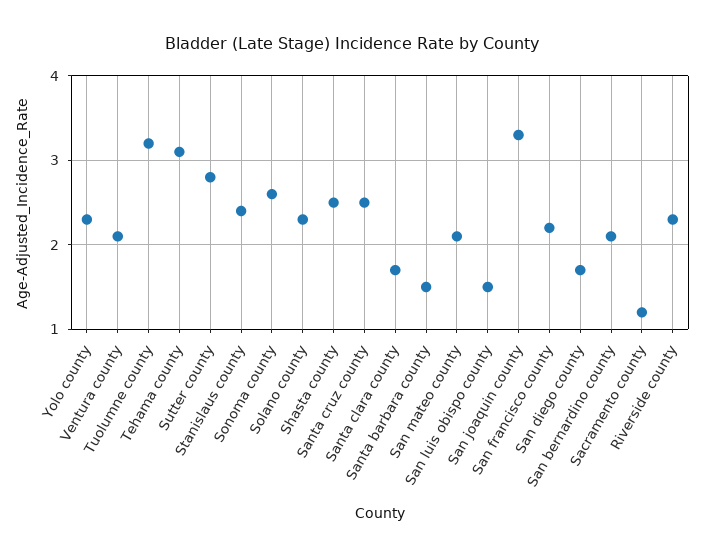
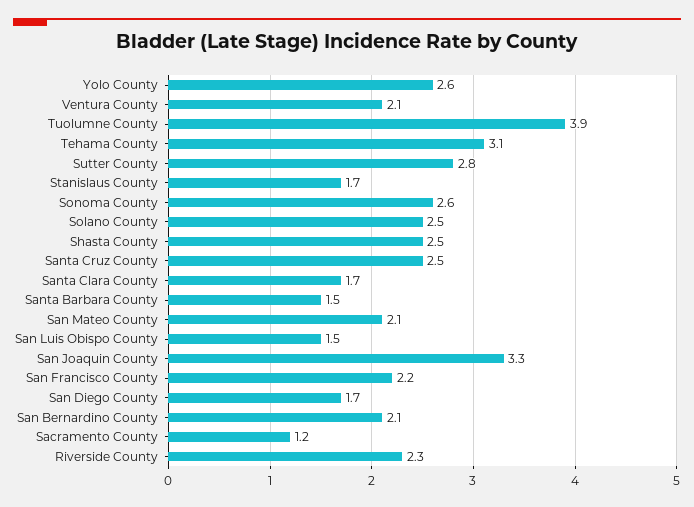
Yolo county: 2.3 -> 2.6
Tuolumne county: 3.2 -> 3.9
Stanislaus county: 2.4 -> 1.7
Solano county: 2.3 -> 2.5

